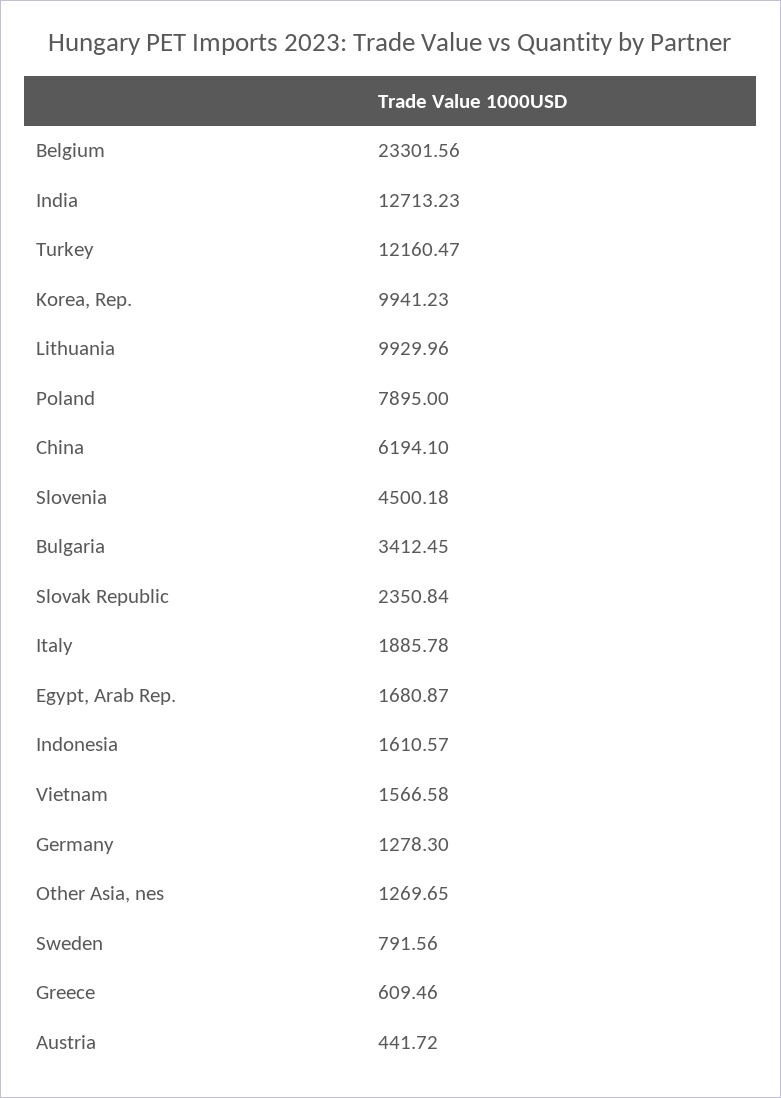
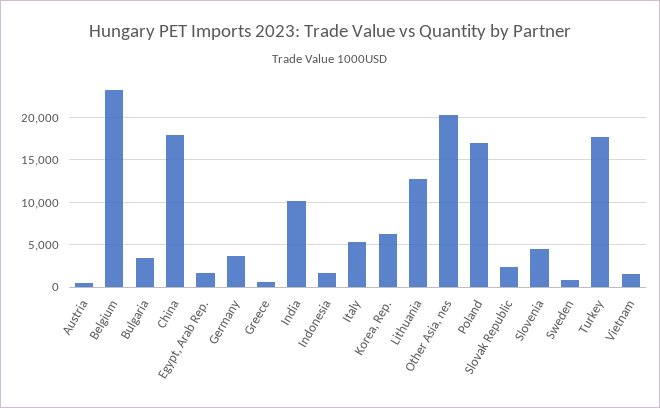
India: 12713.23 -> 10000
Turkey: 12160.47 -> 18000
Korea, Rep.: 9941.23 -> 6000
Lithuania: 9929.96 -> 13000
Poland: 7895 -> 17000
China: 6194.1 -> 18000
Italy: 1885.78 -> 5000
Germany: 1278.3 -> 4000
Other Asia, nes: 1269.65 -> 20000

